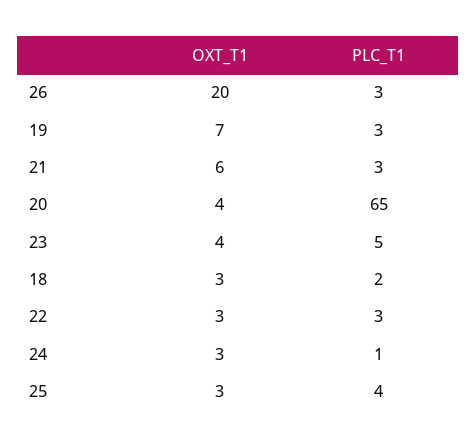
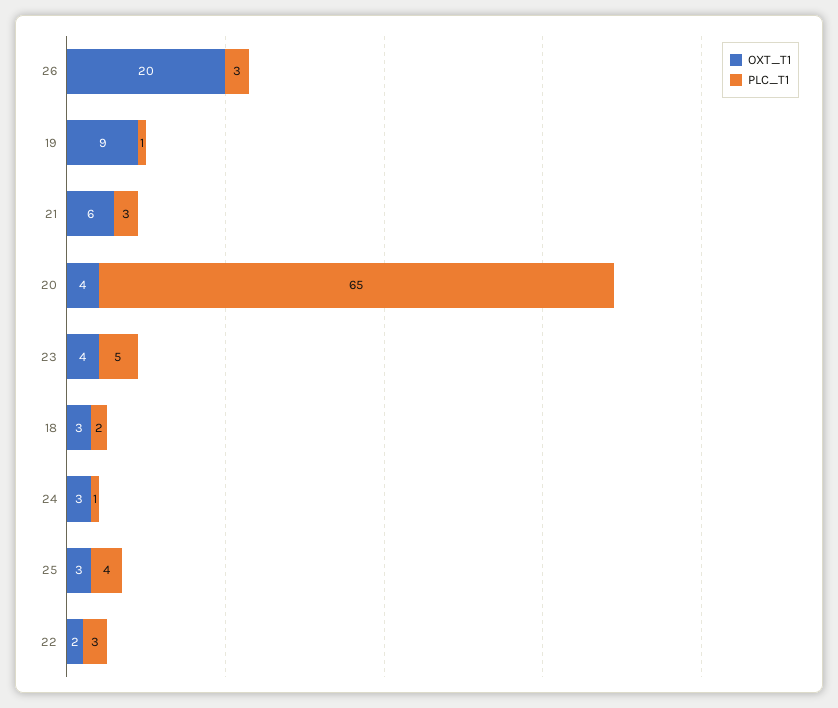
OXT_T1, 19: 7 -> 9
PLC_T1, 19: 3 -> 1
OXT_T1, 22: 3 -> 2

